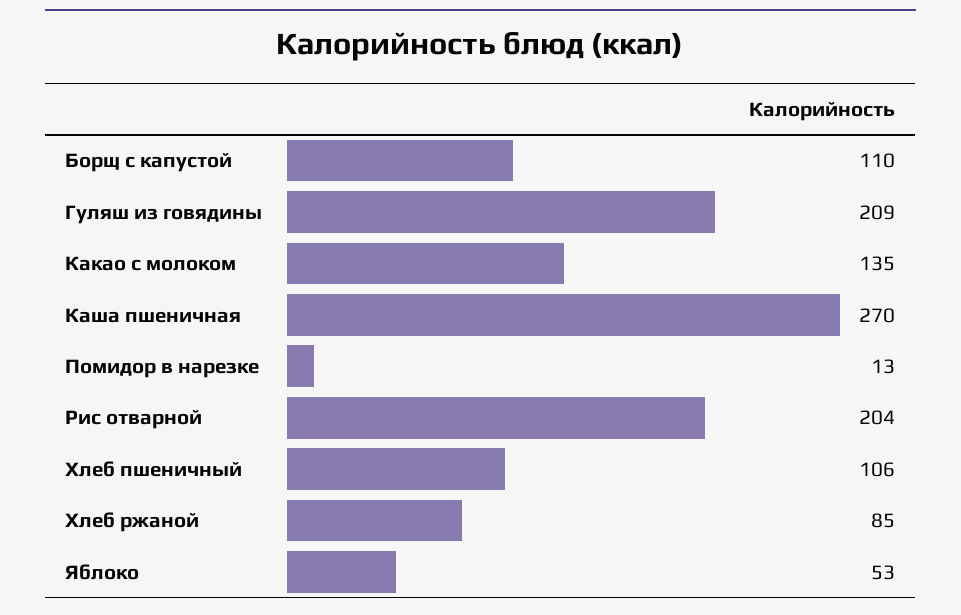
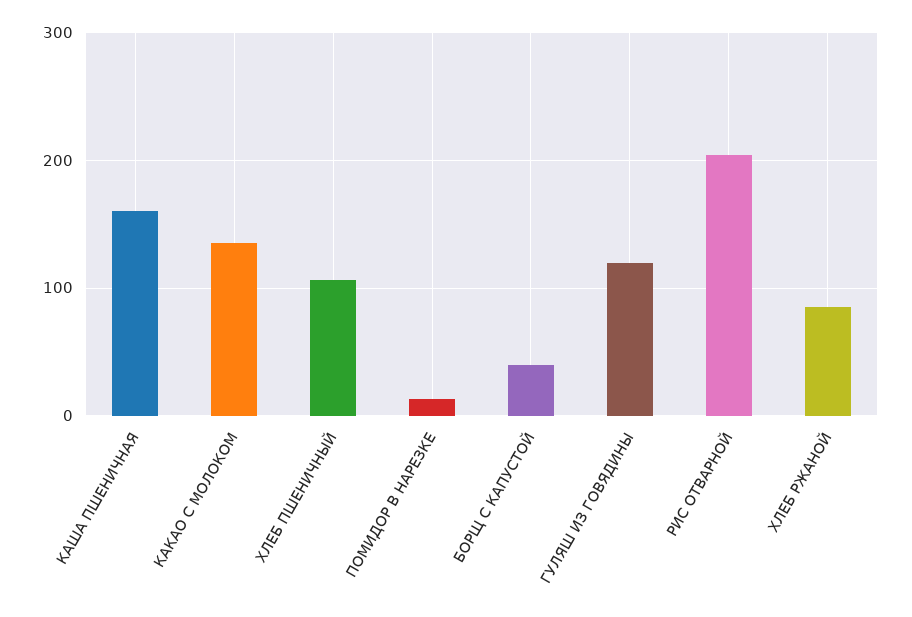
Борщ с капустой: 110 -> 40
Гуляш из говядины: 209 -> 120
Каша пшеничная: 270 -> 160
Яблоко: 53 -> none

